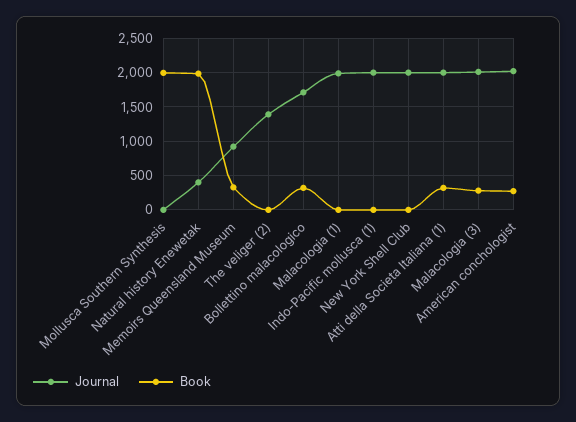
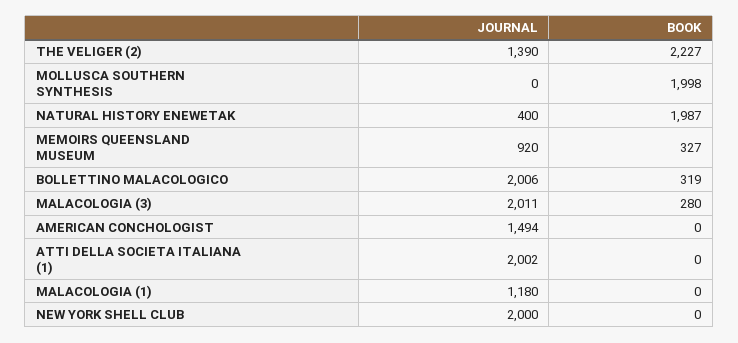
Book, The veliger (2): 0 -> 2227
Journal, Bollettino malacologico: 1700 -> 2006
Journal, Malacologia (1): 2000 -> 1180
Journal, Indo-Pacific mollusca (1): 2000 -> none
Book, Indo-Pacific mollusca (1): 0 -> none
Book, Atti della Societa Italiana (1): 300 -> 0
Journal, American conchologist: 2000 -> 1494
Book, American conchologist: 300 -> 0

